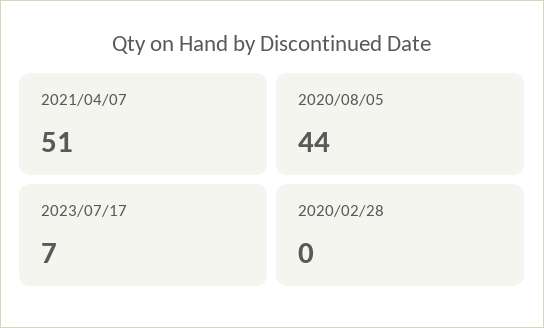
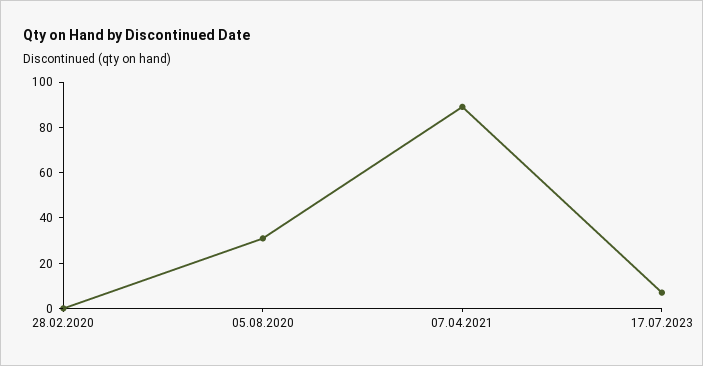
2021/04/07: 51 -> 90
2020/08/05: 44 -> 30

